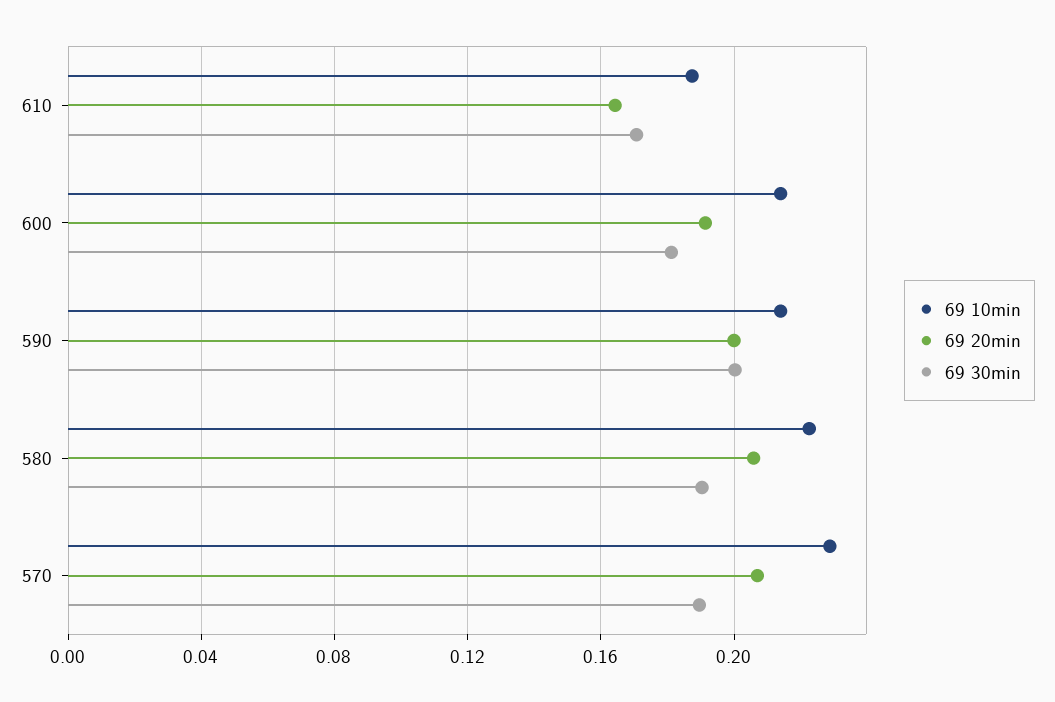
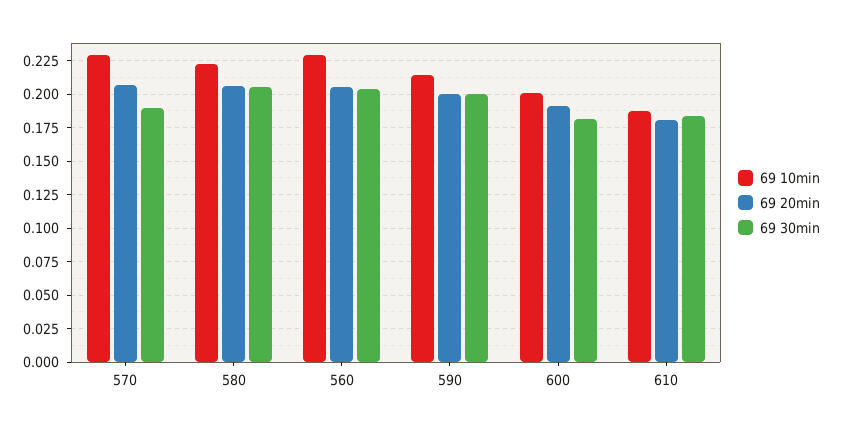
69 20min, 610: 0.165 -> 0.18
69 30min, 610: 0.17 -> 0.185
69 10min, 600: 0.215 -> 0.2
69 30min, 580: 0.19 -> 0.205
69 10min, 560: none -> 0.23
69 20min, 560: none -> 0.205
69 30min, 560: none -> 0.205

